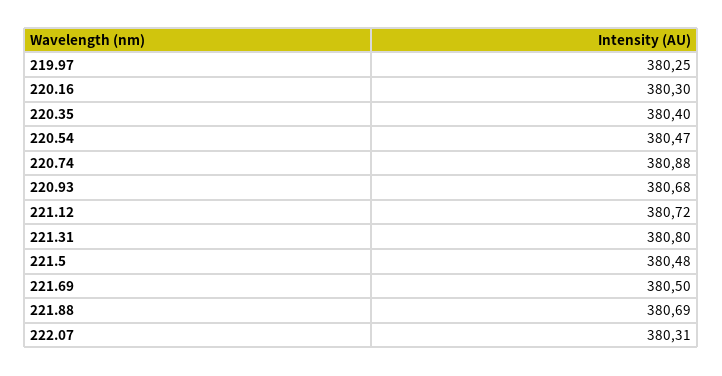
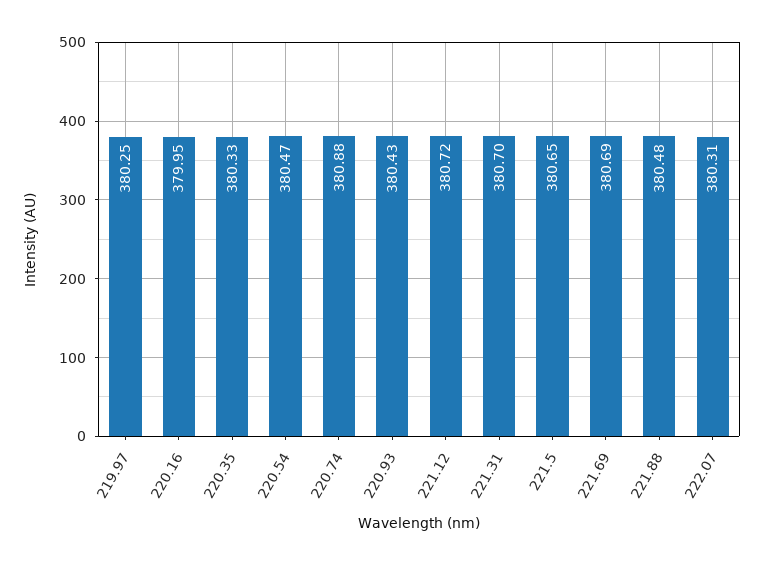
220.16: 380.3 -> 379.95
220.35: 380.4 -> 380.33
220.93: 380.68 -> 380.43
221.31: 380.8 -> 380.7
221.5: 380.48 -> 380.65
221.69: 380.5 -> 380.69
221.88: 380.69 -> 380.48

